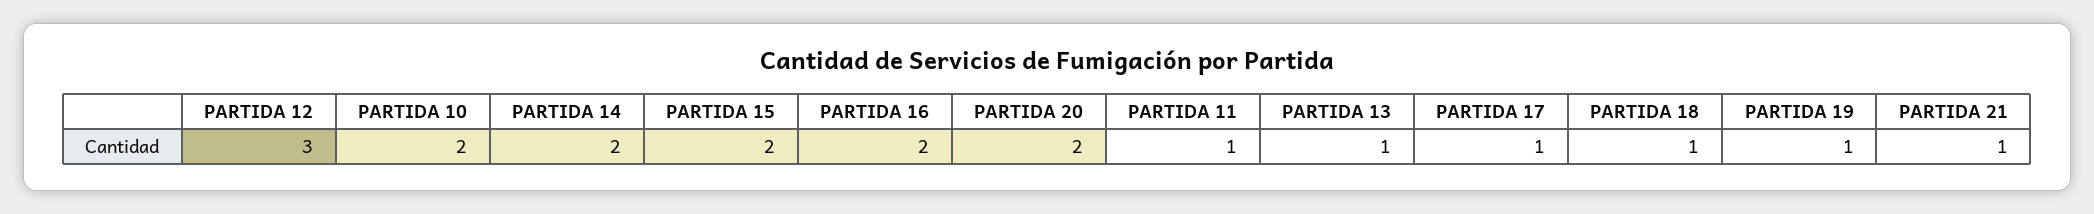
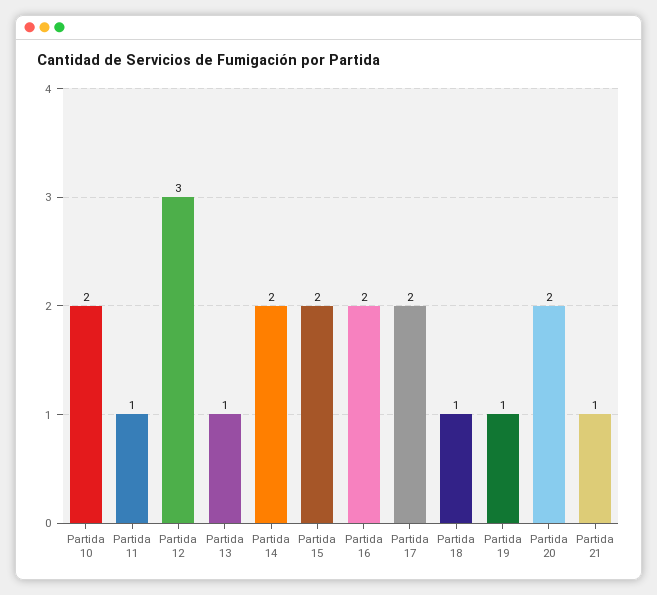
PARTIDA 17: 1 -> 2

